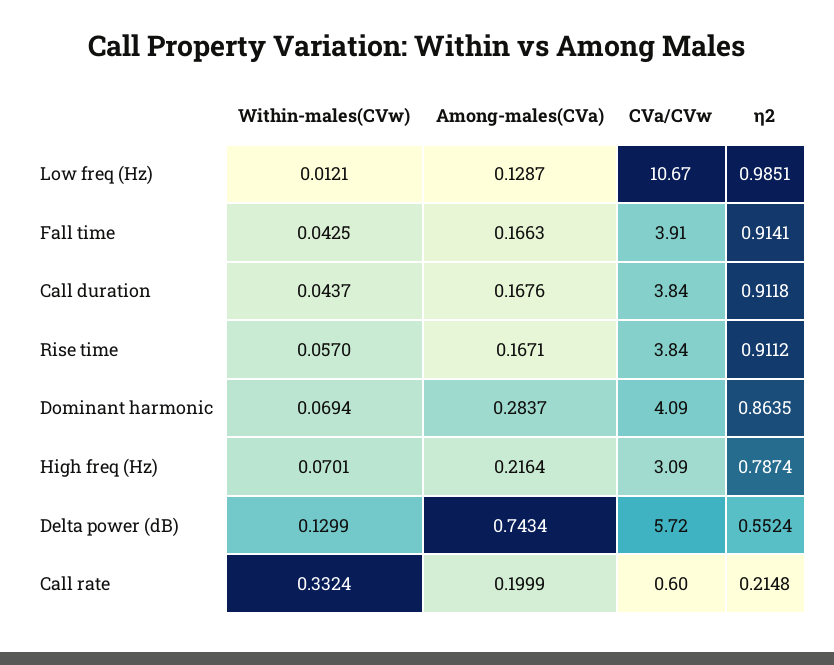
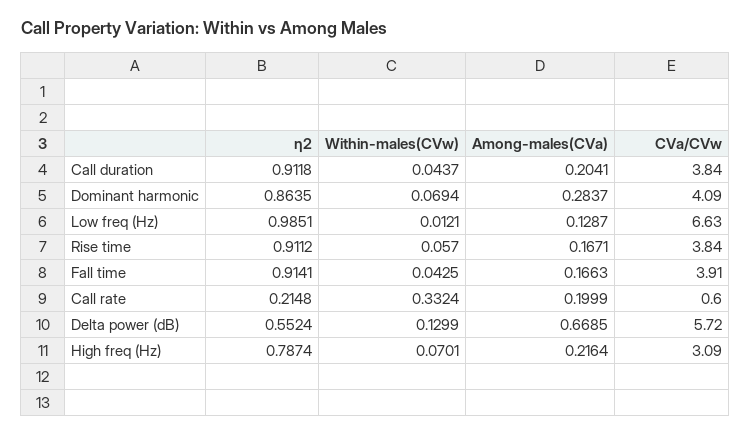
CVa/CVw, Low freq (Hz): 10.67 -> 6.63
Among-males(CVa), Call duration: 0.1676 -> 0.2041
Among-males(CVa), Delta power (dB): 0.7434 -> 0.6685

